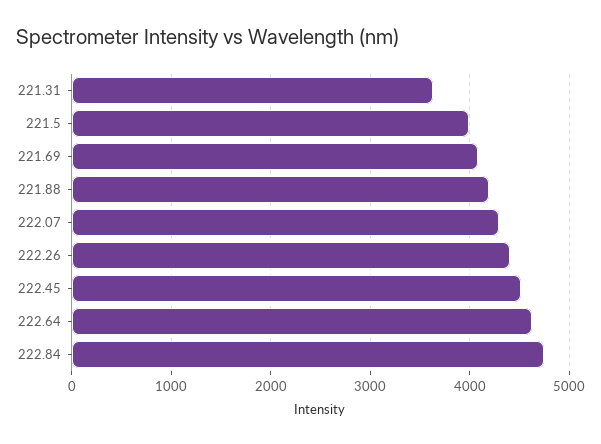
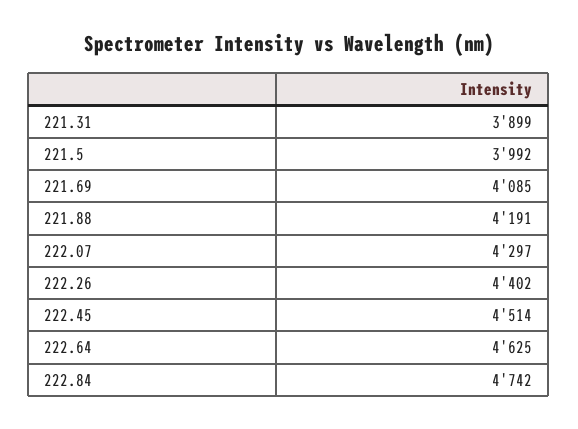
221.31: 3600 -> 3899

